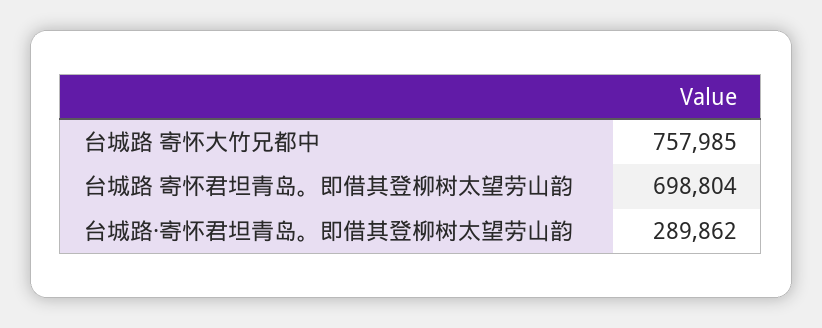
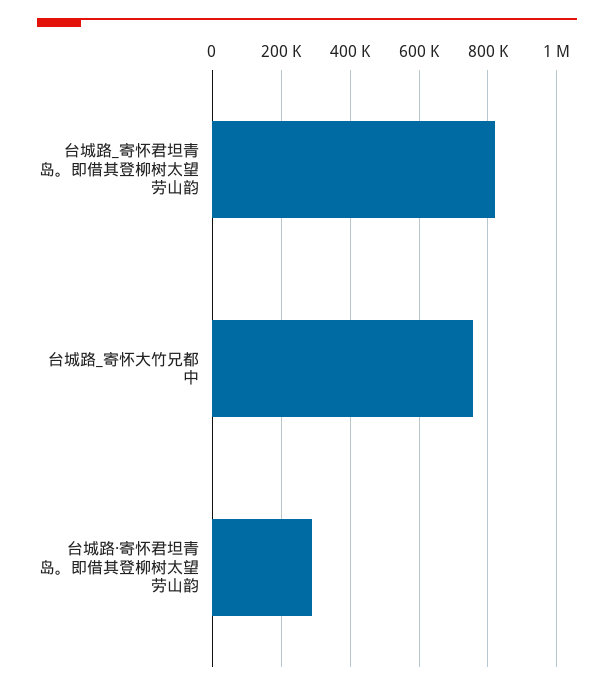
台城路 寄怀君坦青岛。即借其登柳树太望劳山韵: 698804 -> 820000

